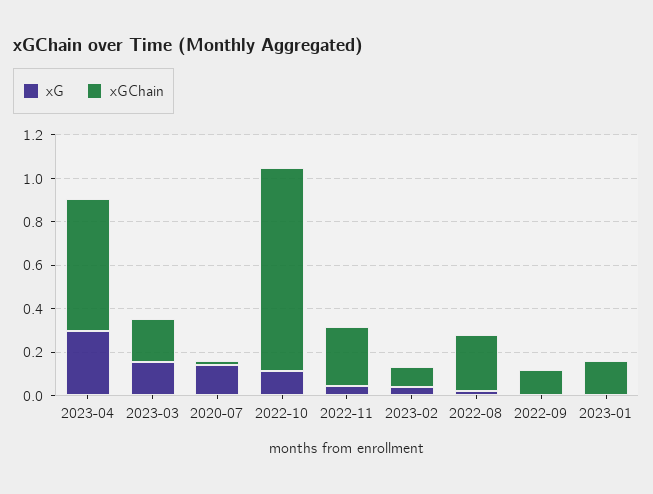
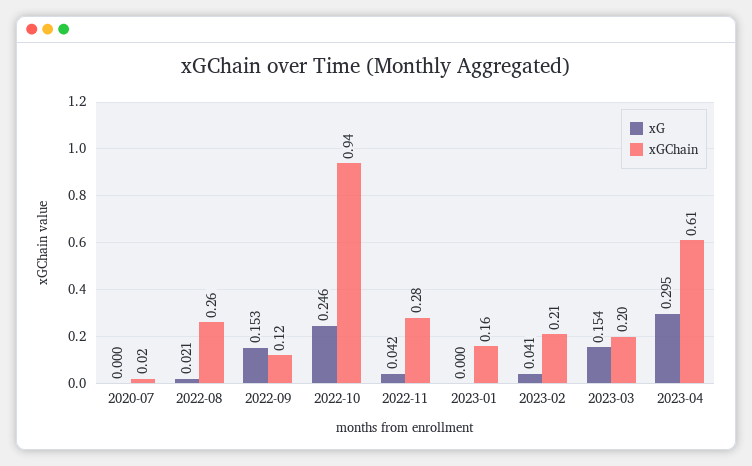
xG, 2020-07: 0.15 -> 0
xG, 2022-10: 0.1 -> 0.246
xGChain, 2023-02: 0.1 -> 0.21
xG, 2022-09: 0 -> 0.153

